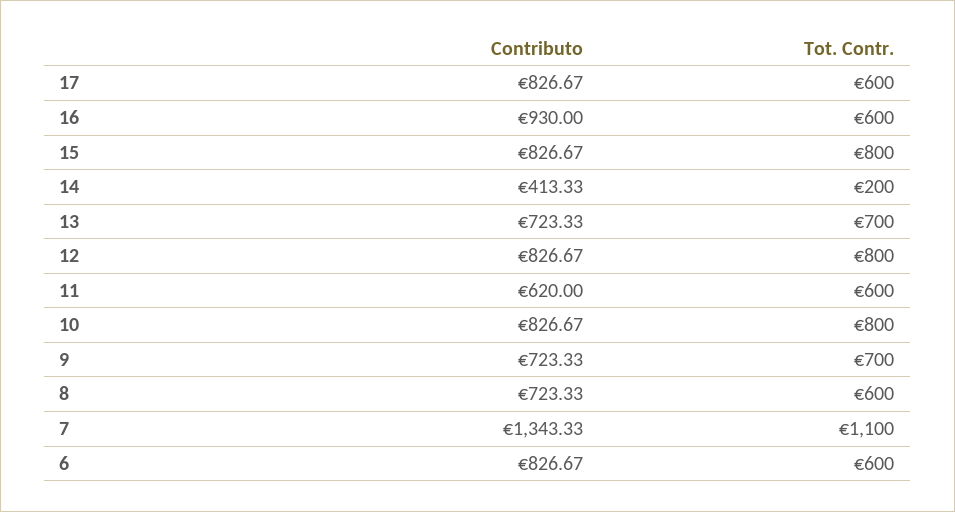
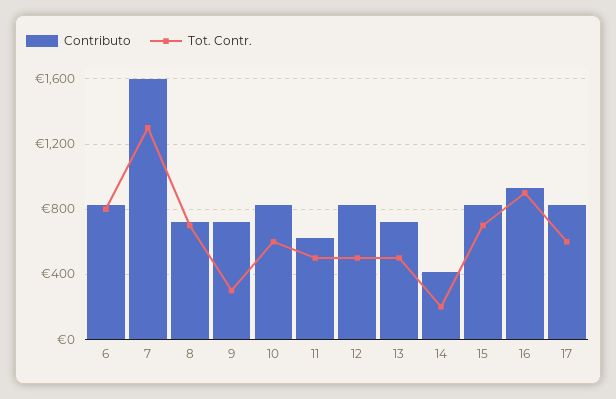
Tot. Contr., 16: 600 -> 900
Tot. Contr., 15: 800 -> 700
Tot. Contr., 13: 700 -> 500
Tot. Contr., 12: 800 -> 500
Tot. Contr., 11: 600 -> 500
Tot. Contr., 10: 800 -> 600
Tot. Contr., 9: 700 -> 300
Tot. Contr., 8: 600 -> 700
Contributo, 7: 1343.33 -> 1600
Tot. Contr., 7: 1100 -> 1300
Tot. Contr., 6: 600 -> 800

